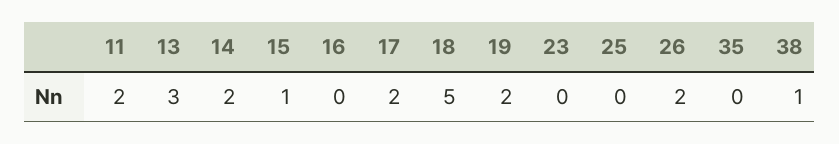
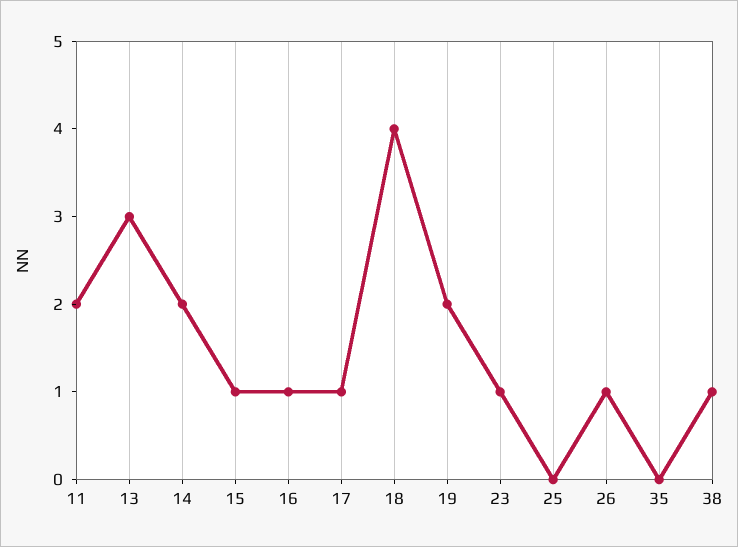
16: 0 -> 1
17: 2 -> 1
18: 5 -> 4
23: 0 -> 1
26: 2 -> 1

